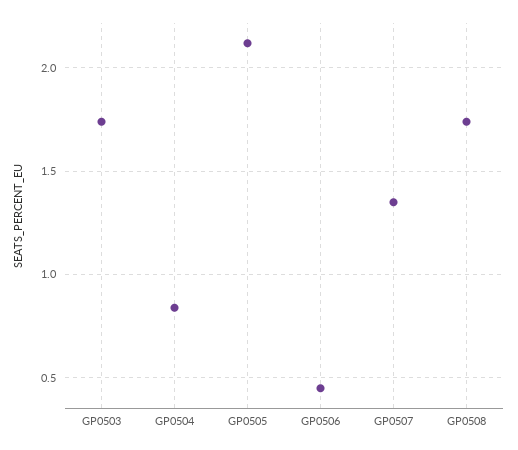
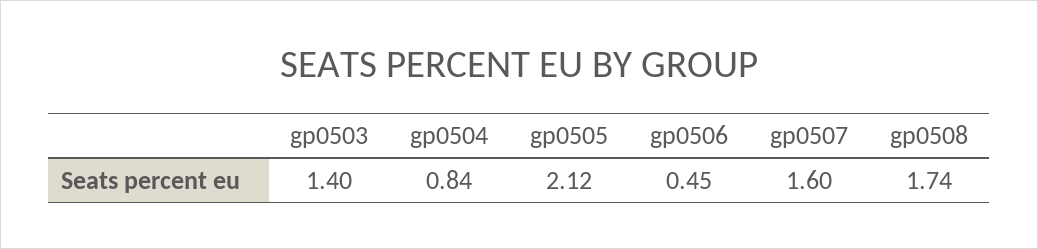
GP0503: 1.75 -> 1.4
GP0507: 1.35 -> 1.6

